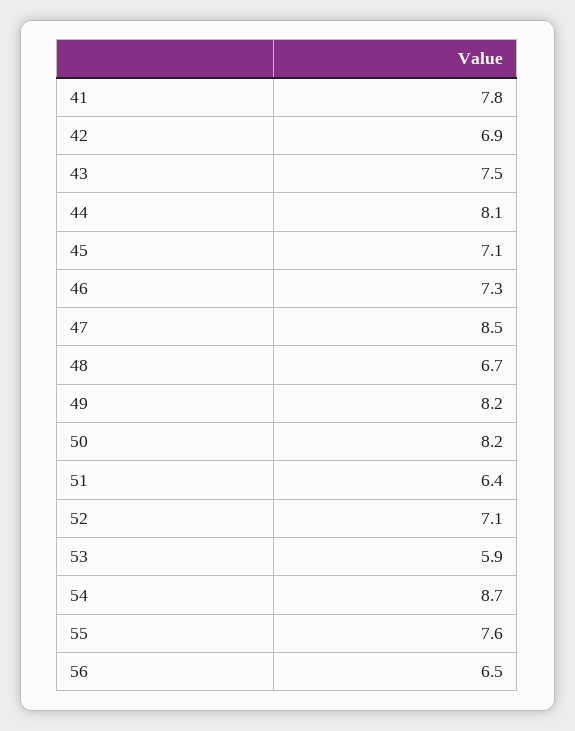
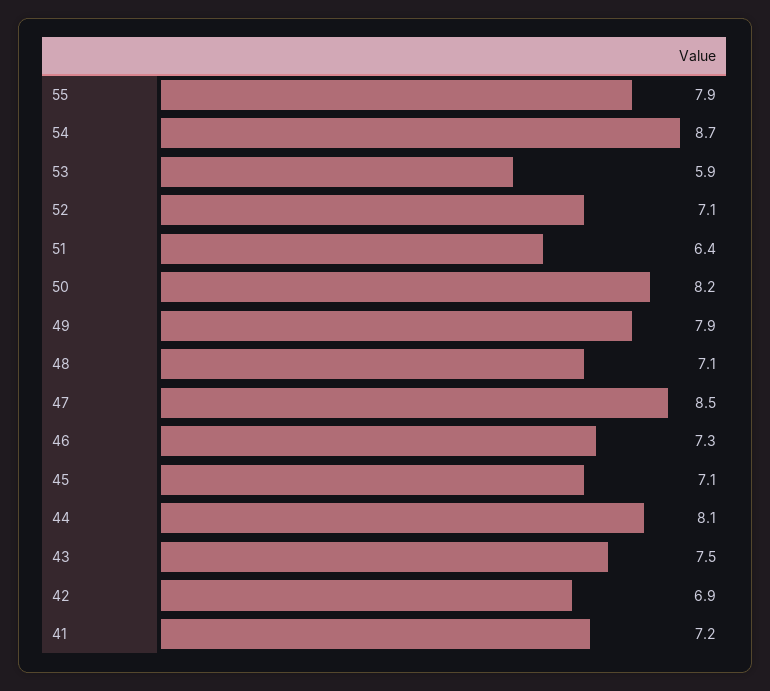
41: 7.8 -> 7.2
48: 6.7 -> 7.1
49: 8.2 -> 7.9
55: 7.6 -> 7.9
56: 6.5 -> none

